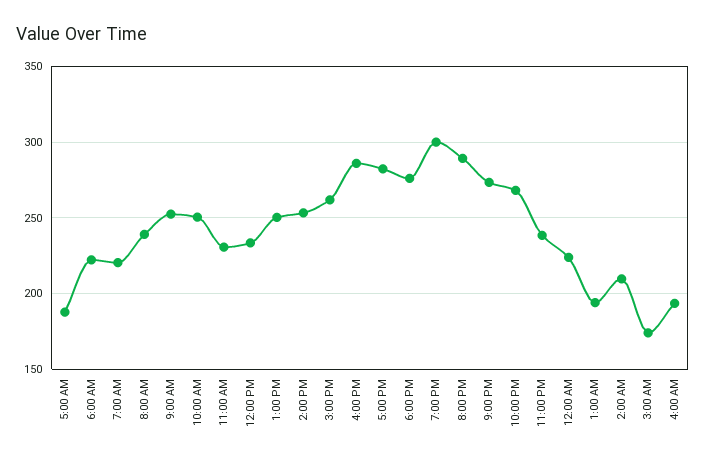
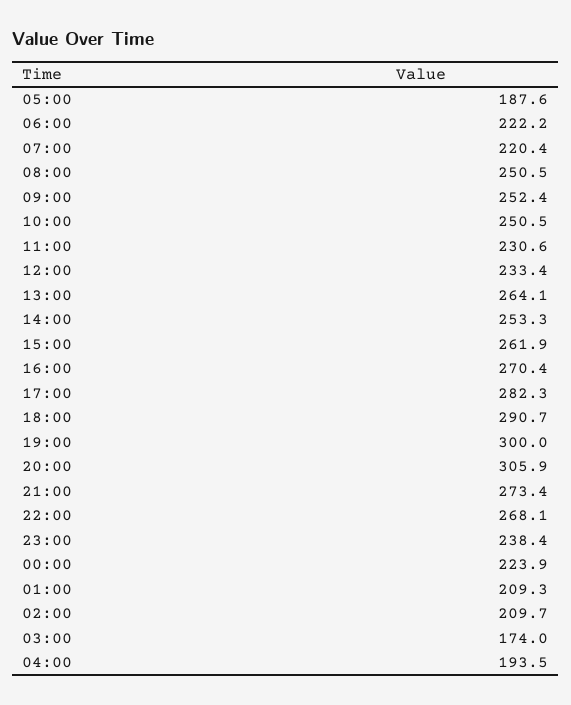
8:00 AM: 240 -> 250.5
1:00 PM: 250 -> 264.1
4:00 PM: 285 -> 270.4
6:00 PM: 275 -> 290.7
8:00 PM: 290 -> 305.9
1:00 AM: 195 -> 209.3

